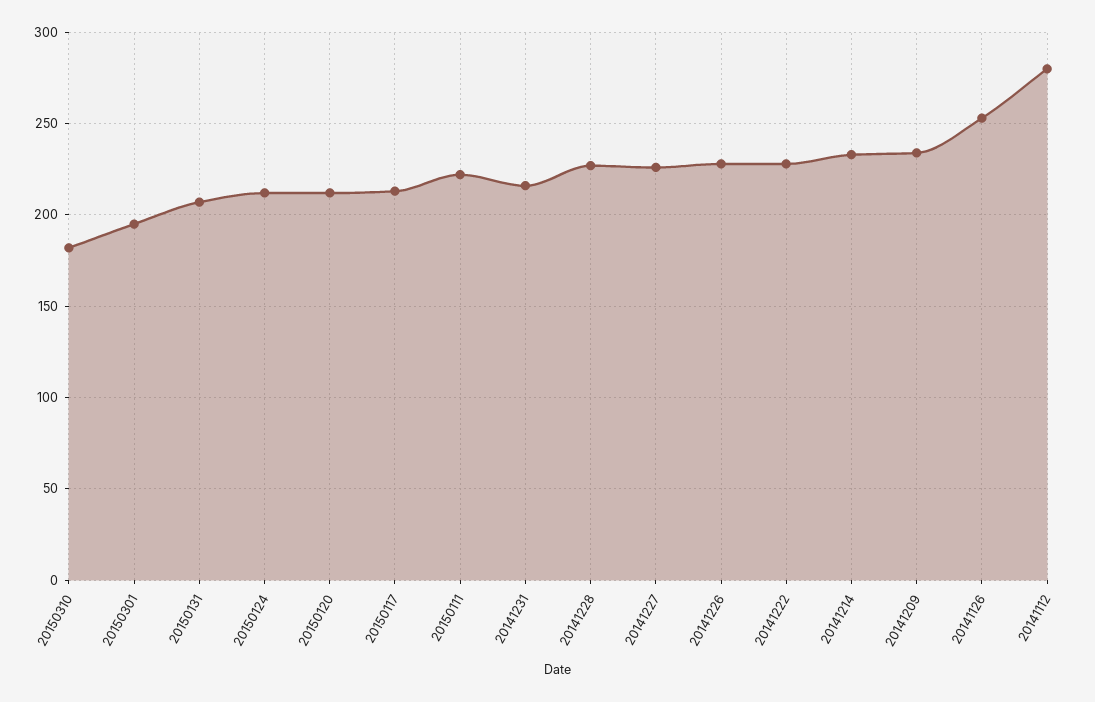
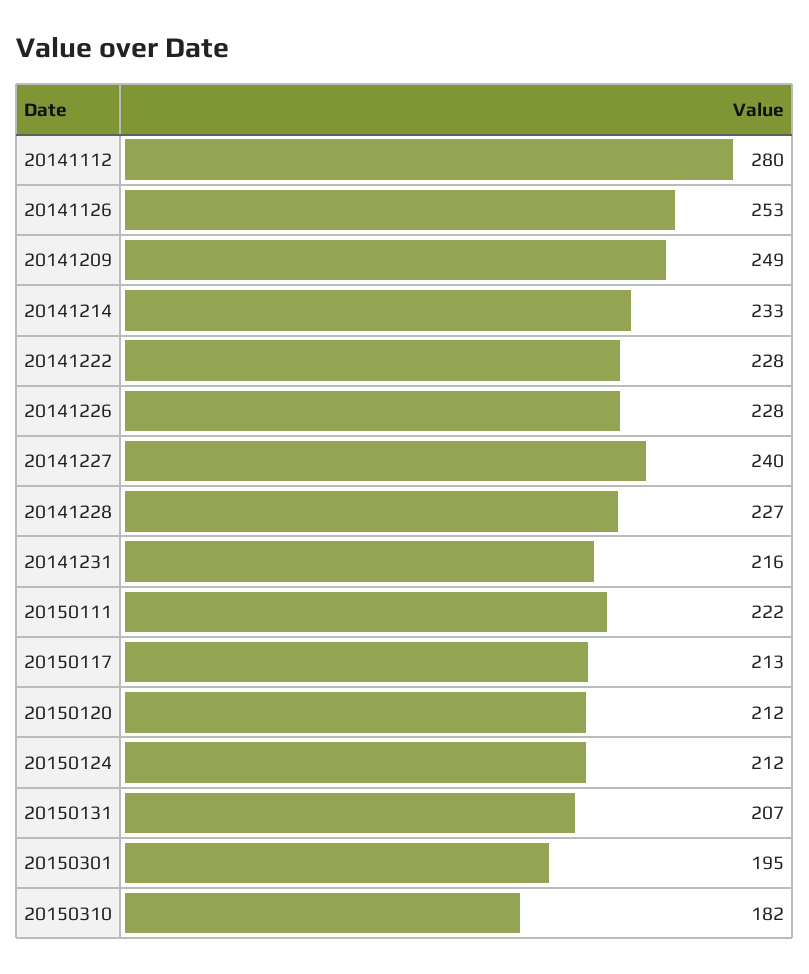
20141227: 225 -> 240
20141209: 235 -> 249

